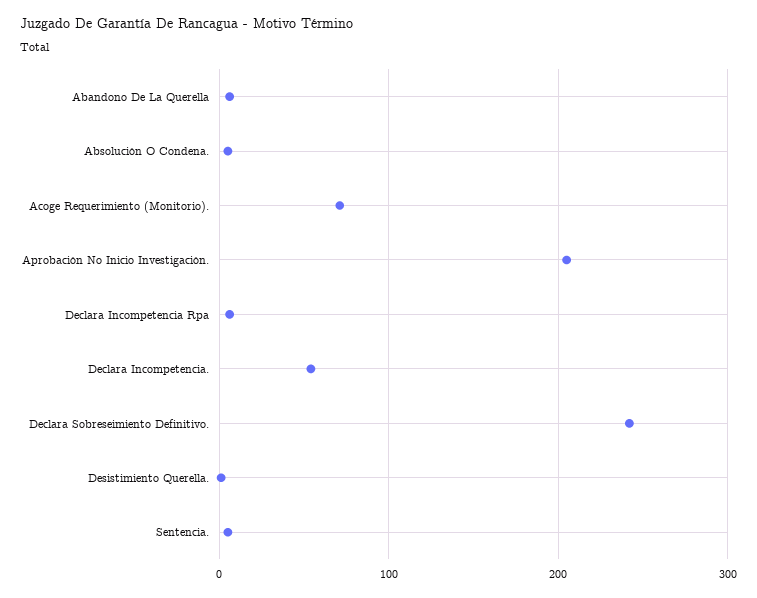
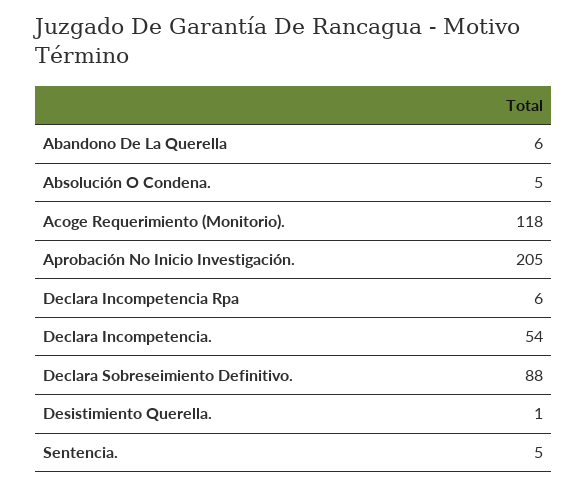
Acoge Requerimiento (Monitorio).: 70 -> 118
Declara Sobreseimiento Definitivo.: 240 -> 88

